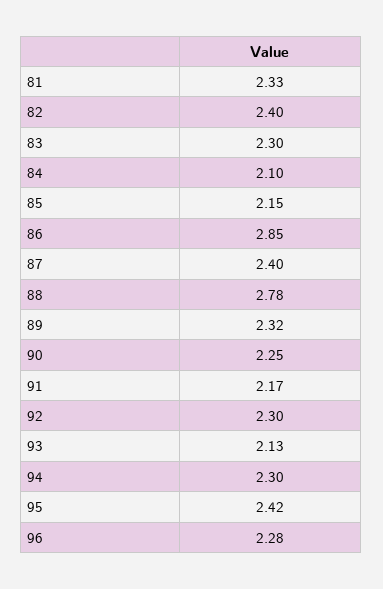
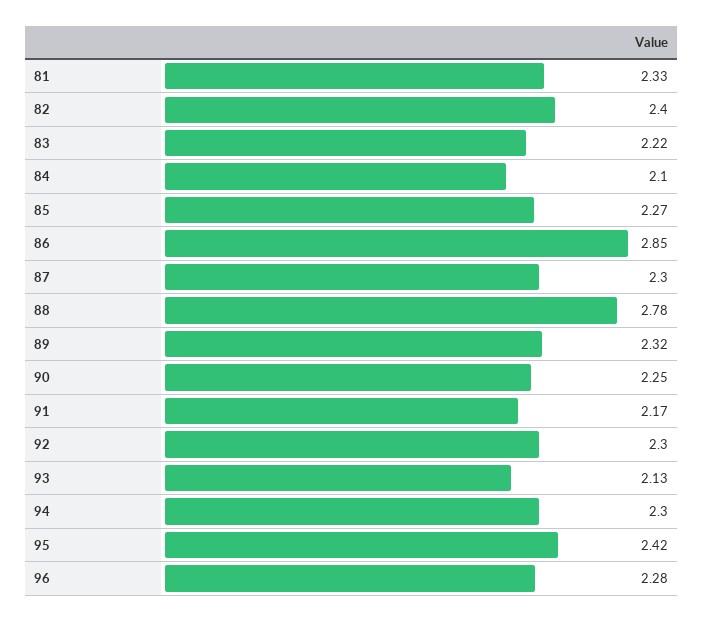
83: 2.3 -> 2.22
85: 2.15 -> 2.27
87: 2.4 -> 2.3

